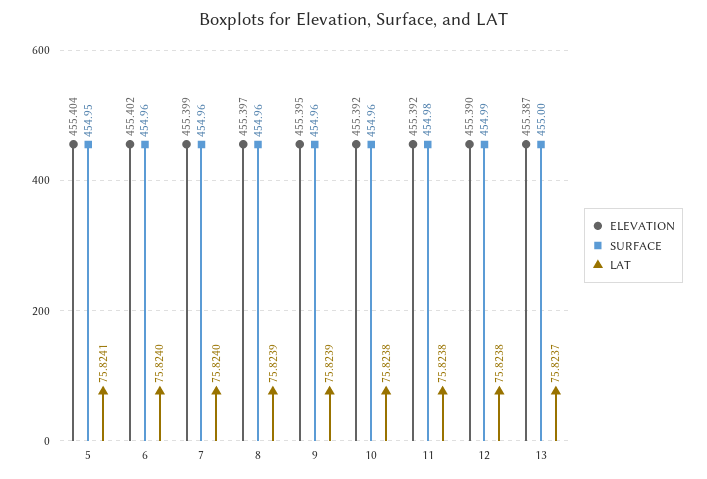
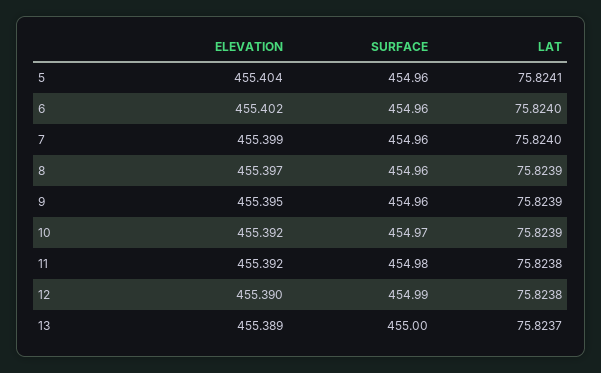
SURFACE, 5: 454.95 -> 454.96
SURFACE, 10: 454.96 -> 454.97
LAT, 10: 75.8238 -> 75.8239
ELEVATION, 13: 455.387 -> 455.389

